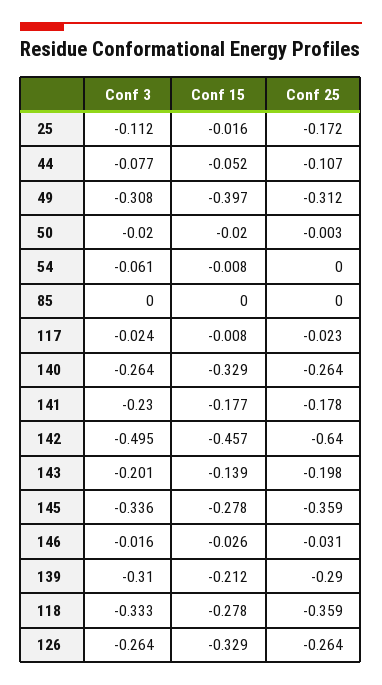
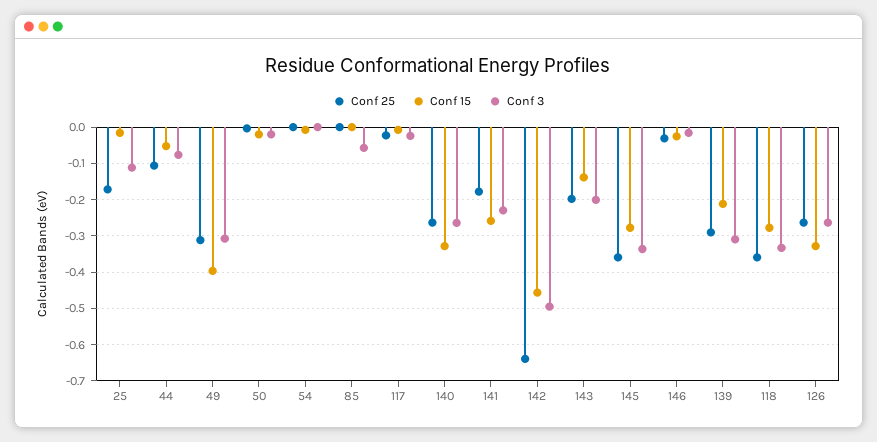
Conf 3, 54: -0.061 -> 0
Conf 3, 85: 0 -> -0.06
Conf 15, 141: -0.177 -> -0.26

